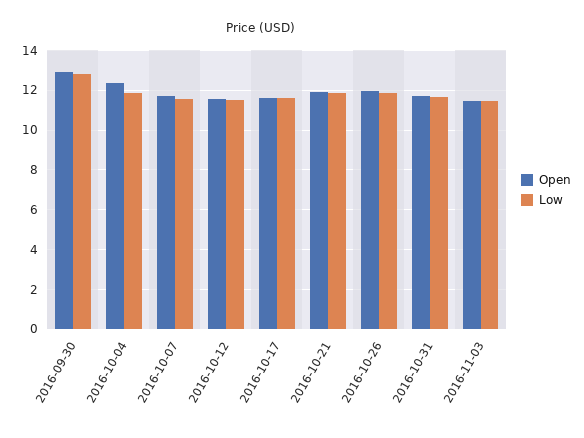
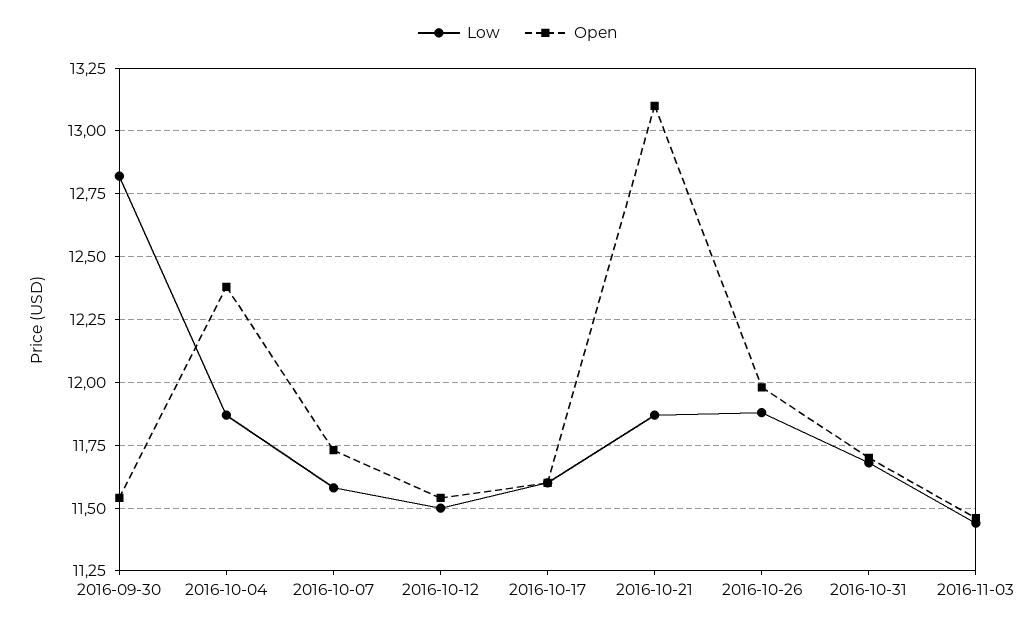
Open, 2016-09-30: 13 -> 11.55
Open, 2016-10-21: 12 -> 13.1

